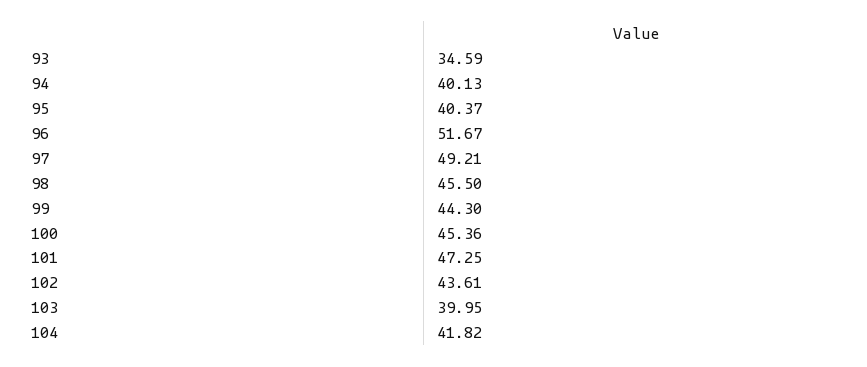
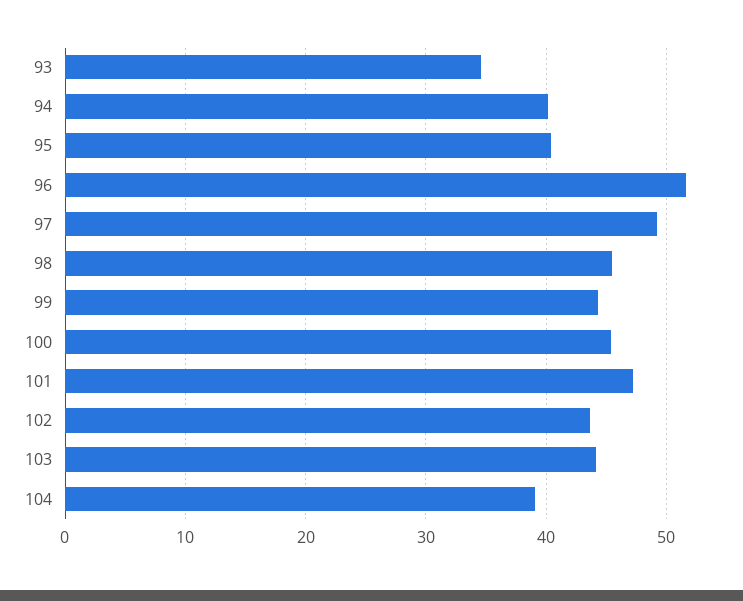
103: 39.95 -> 44
104: 41.82 -> 39

